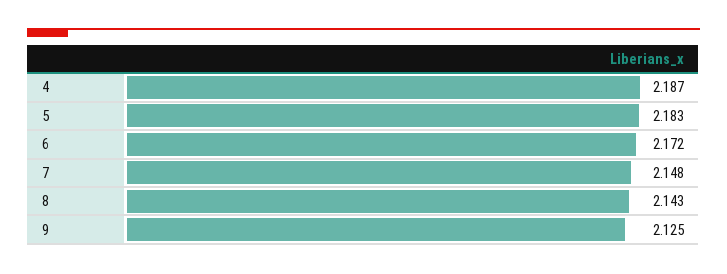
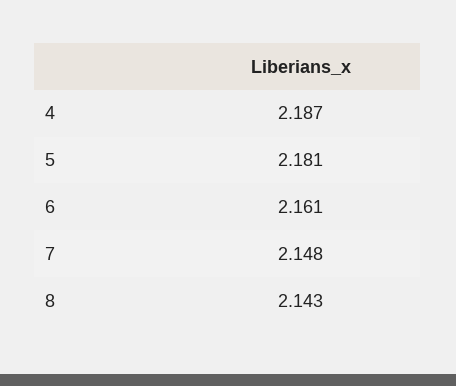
5: 2.183 -> 2.181
6: 2.172 -> 2.161
9: 2.125 -> none

